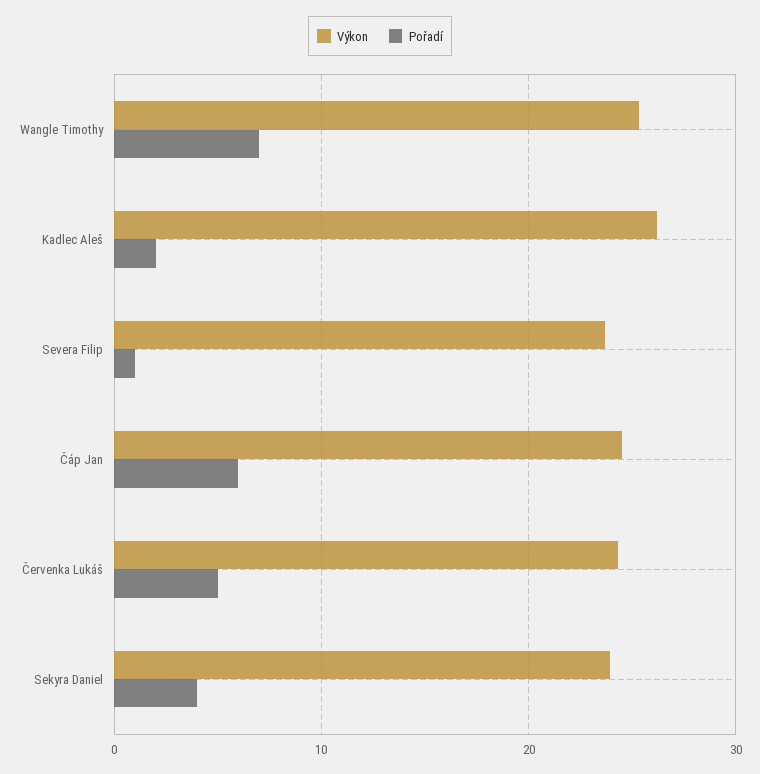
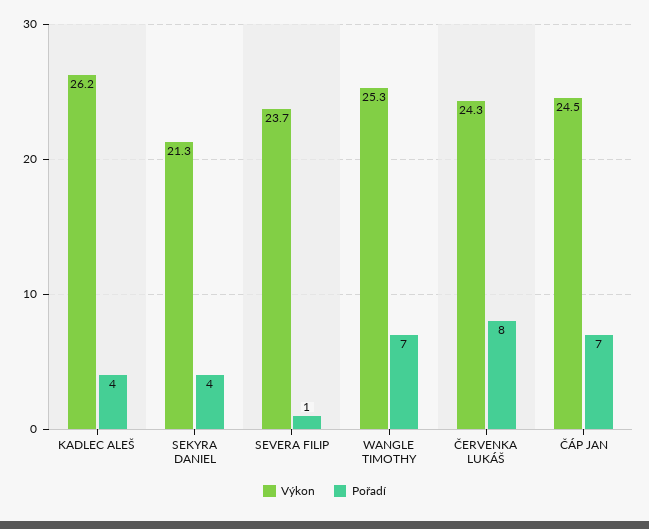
Pořadí, Kadlec Aleš: 2 -> 4
Pořadí, Čáp Jan: 6 -> 7
Pořadí, Červenka Lukáš: 5 -> 8
Výkon, Sekyra Daniel: 24 -> 21.3

